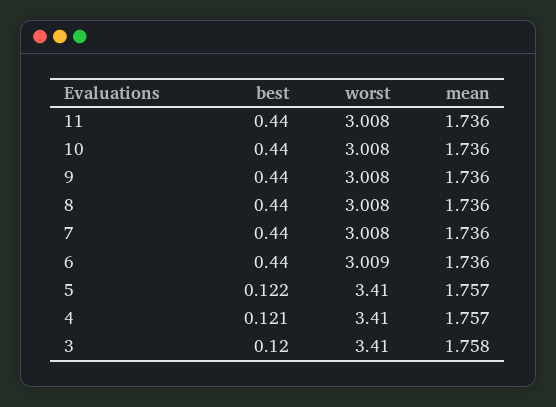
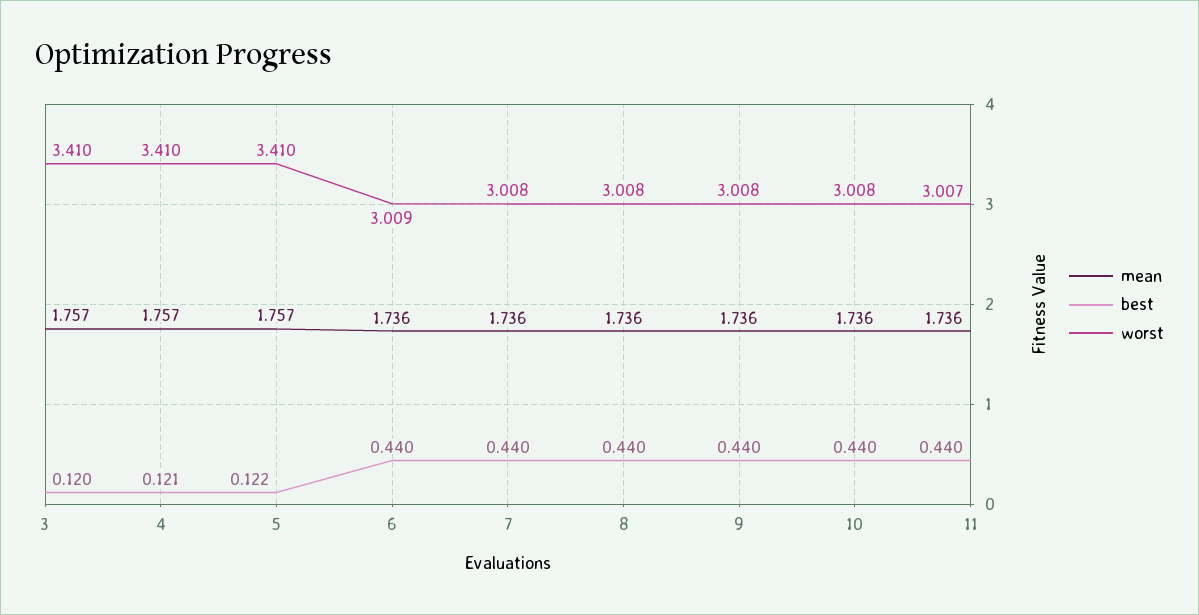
worst, 11: 3.008 -> 3.007
mean, 3: 1.758 -> 1.757

